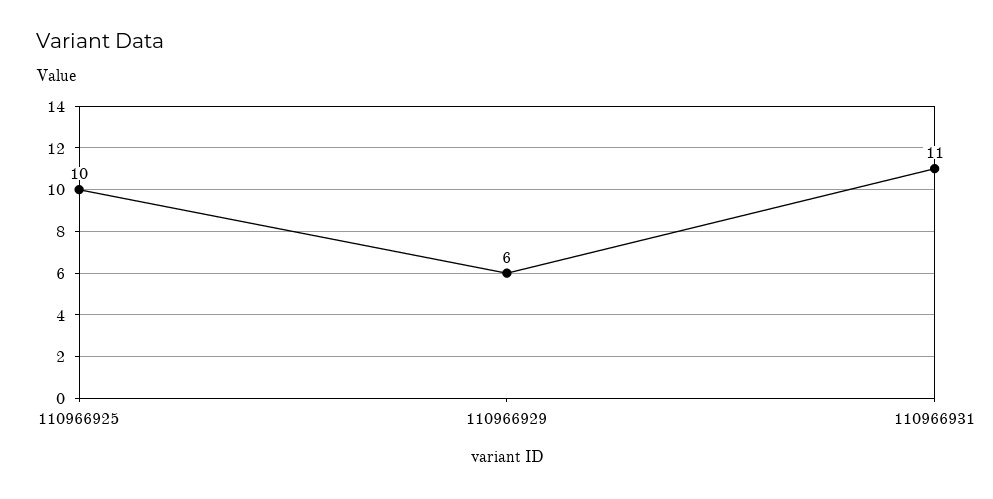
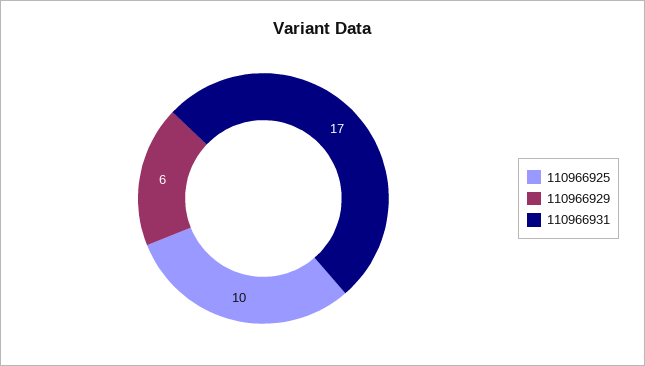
110966931: 11 -> 17

